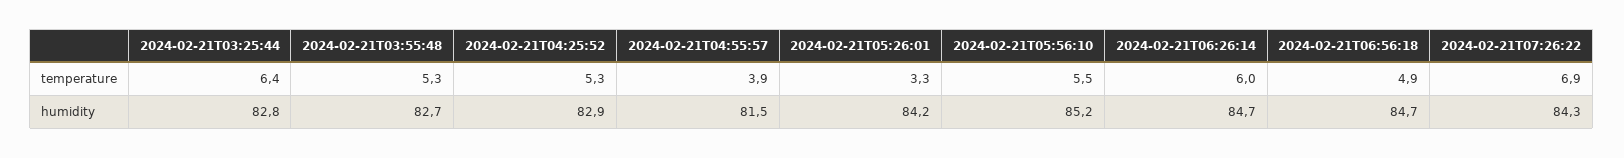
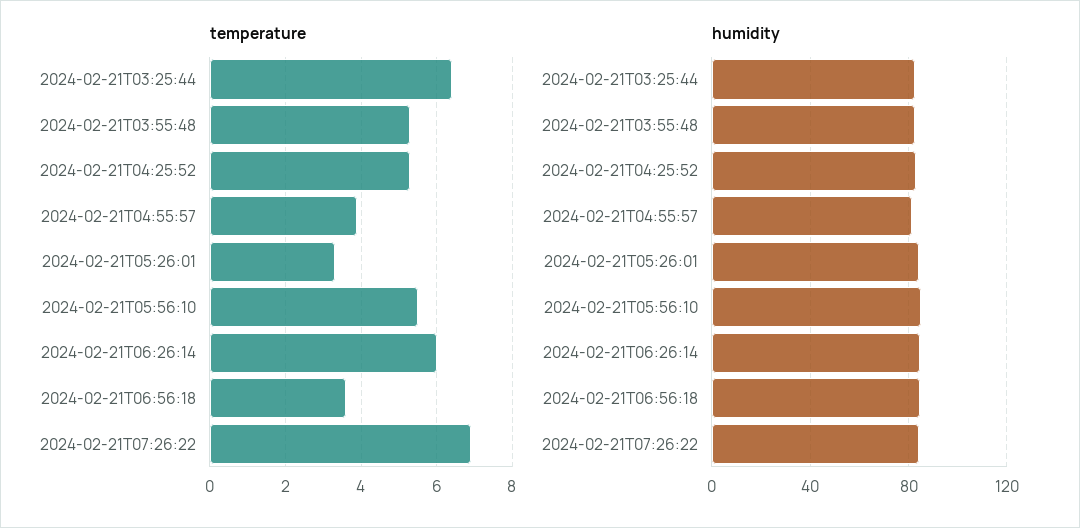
temperature, 2024-02-21T06:56:18: 4.9 -> 3.5

